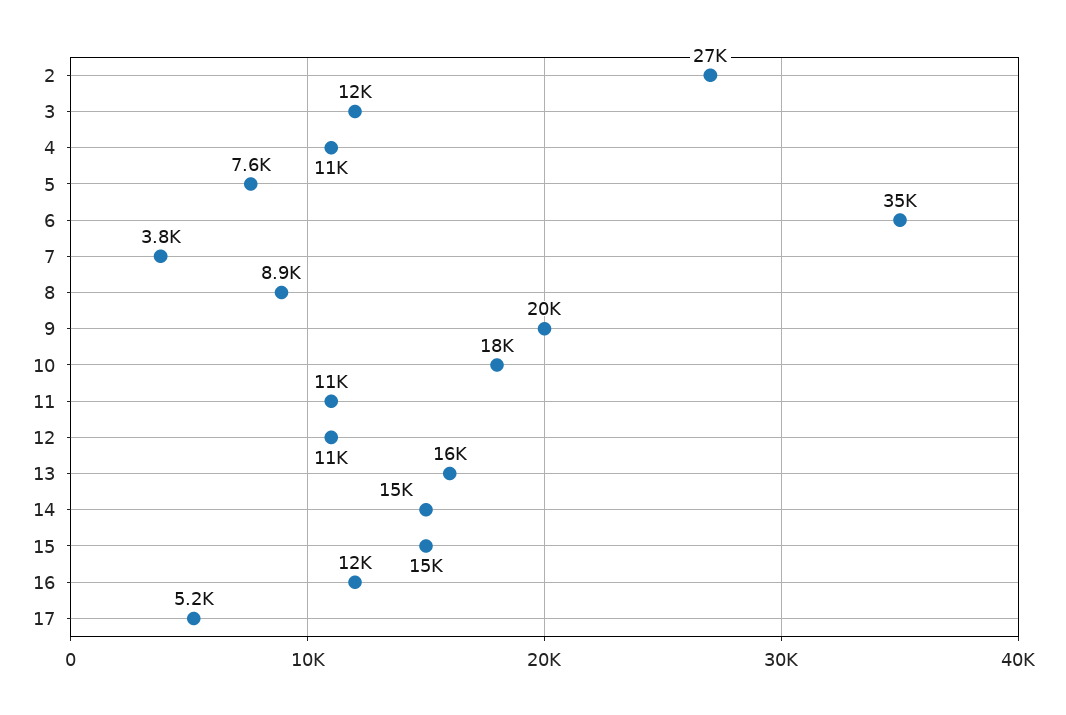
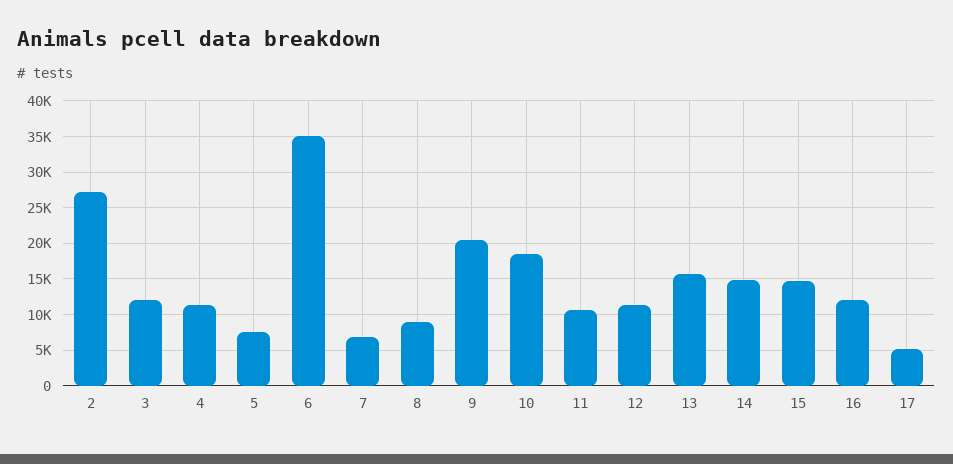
7: 3800 -> 7000

